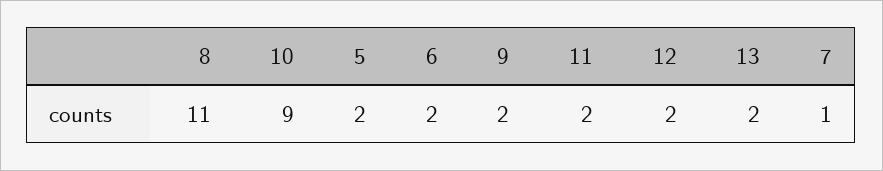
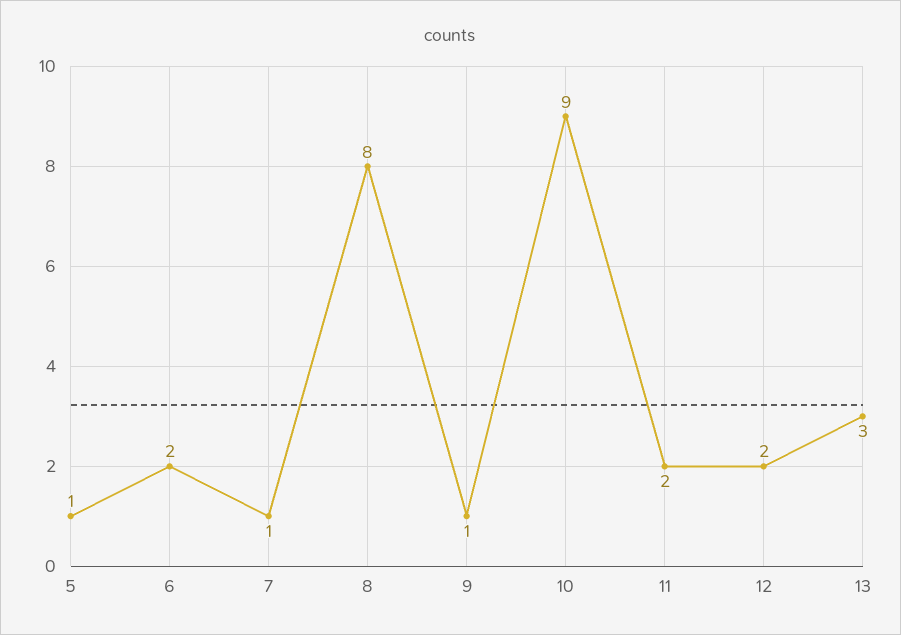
8: 11 -> 8
5: 2 -> 1
9: 2 -> 1
13: 2 -> 3

